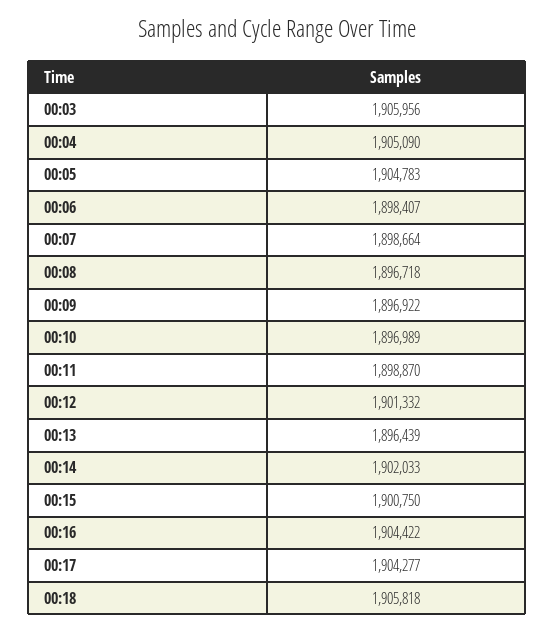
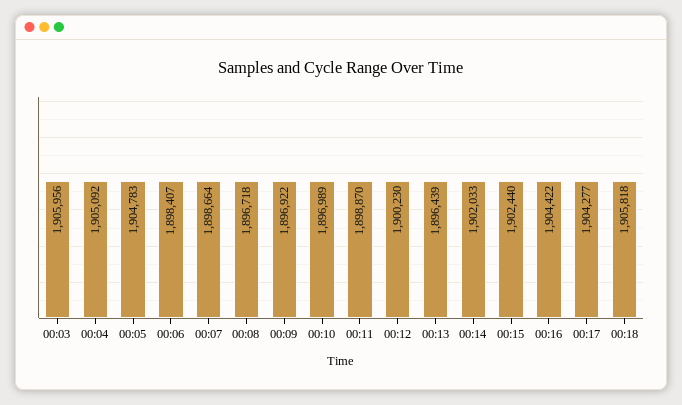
00:04: 1905090 -> 1905092
00:12: 1901332 -> 1900230
00:15: 1900750 -> 1902440

